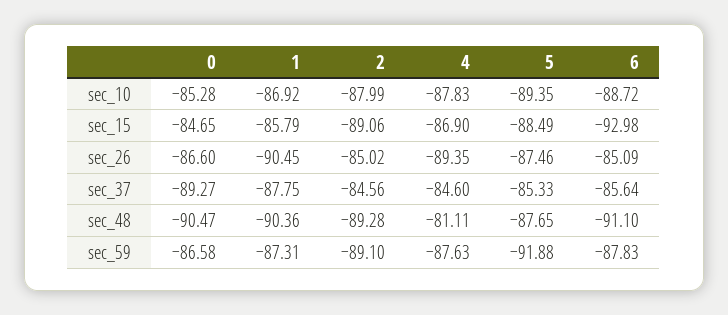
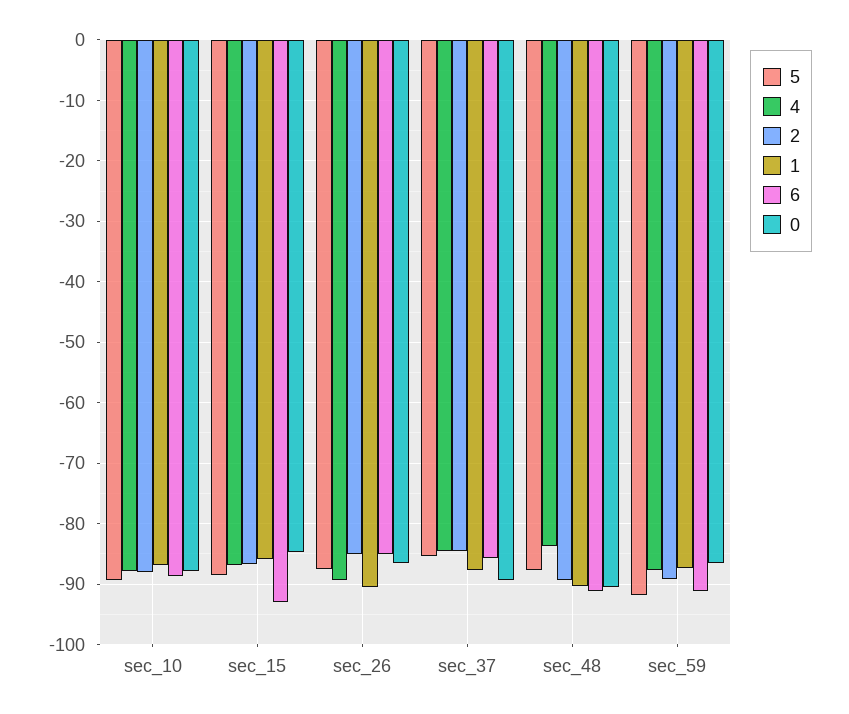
0, sec_10: -85.28 -> -88
2, sec_15: -89.06 -> -87
4, sec_48: -81.11 -> -84
6, sec_59: -87.83 -> -91

